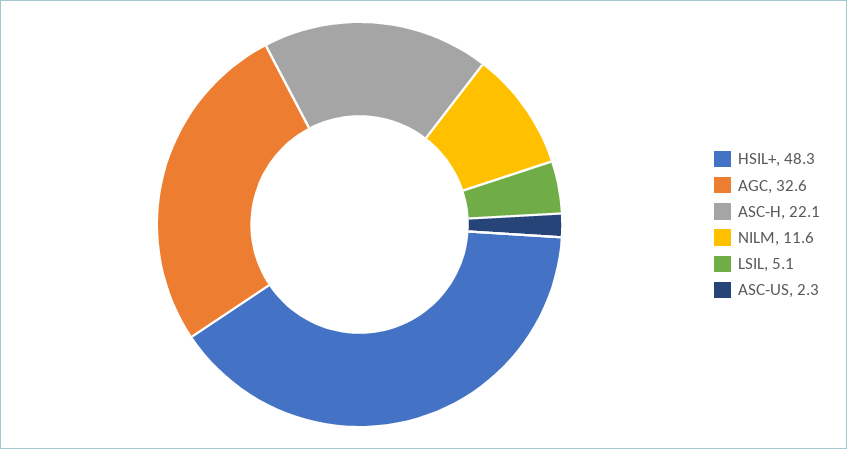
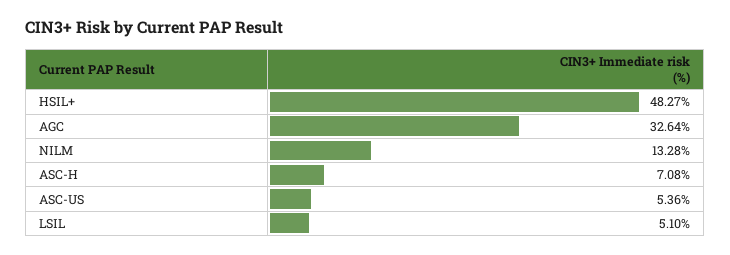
ASC-H: 22.1 -> 7.08
NILM: 11.6 -> 13.28
ASC-US: 2.3 -> 5.36

